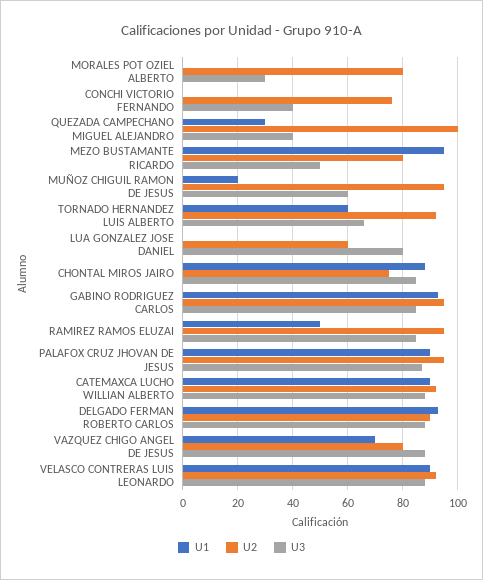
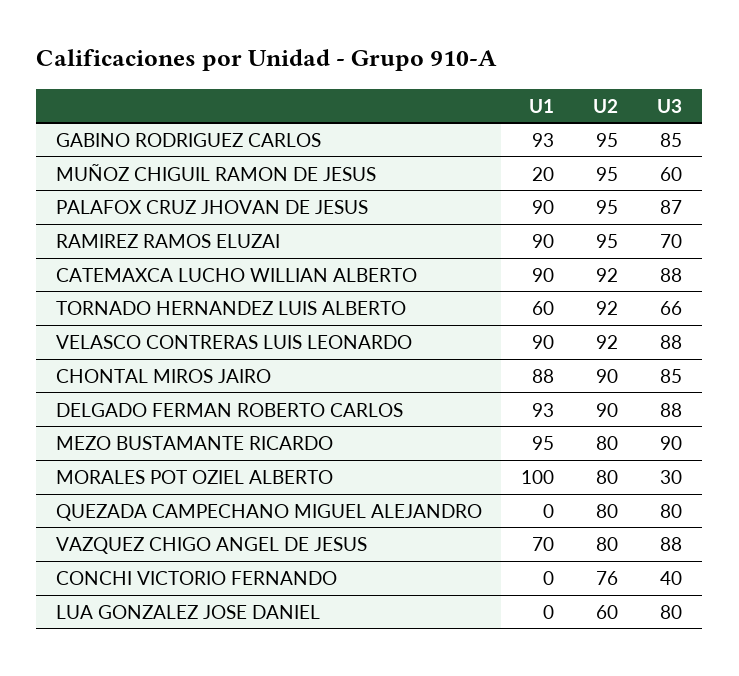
U1, MORALES POT OZIEL ALBERTO: 0 -> 100
U1, QUEZADA CAMPECHANO MIGUEL ALEJANDRO: 30 -> 0
U2, QUEZADA CAMPECHANO MIGUEL ALEJANDRO: 100 -> 80
U3, QUEZADA CAMPECHANO MIGUEL ALEJANDRO: 40 -> 80
U3, MEZO BUSTAMANTE RICARDO: 50 -> 90
U2, CHONTAL MIROS JAIRO: 75 -> 90
U1, RAMIREZ RAMOS ELUZAI: 50 -> 90
U3, RAMIREZ RAMOS ELUZAI: 85 -> 70

